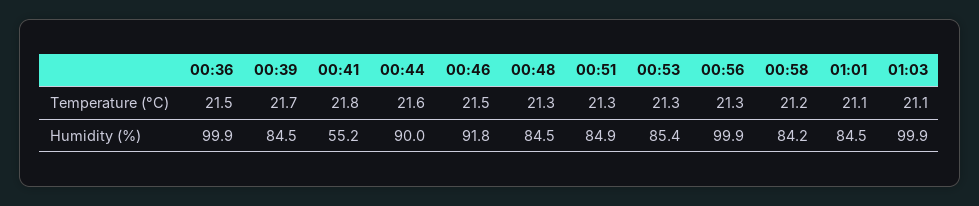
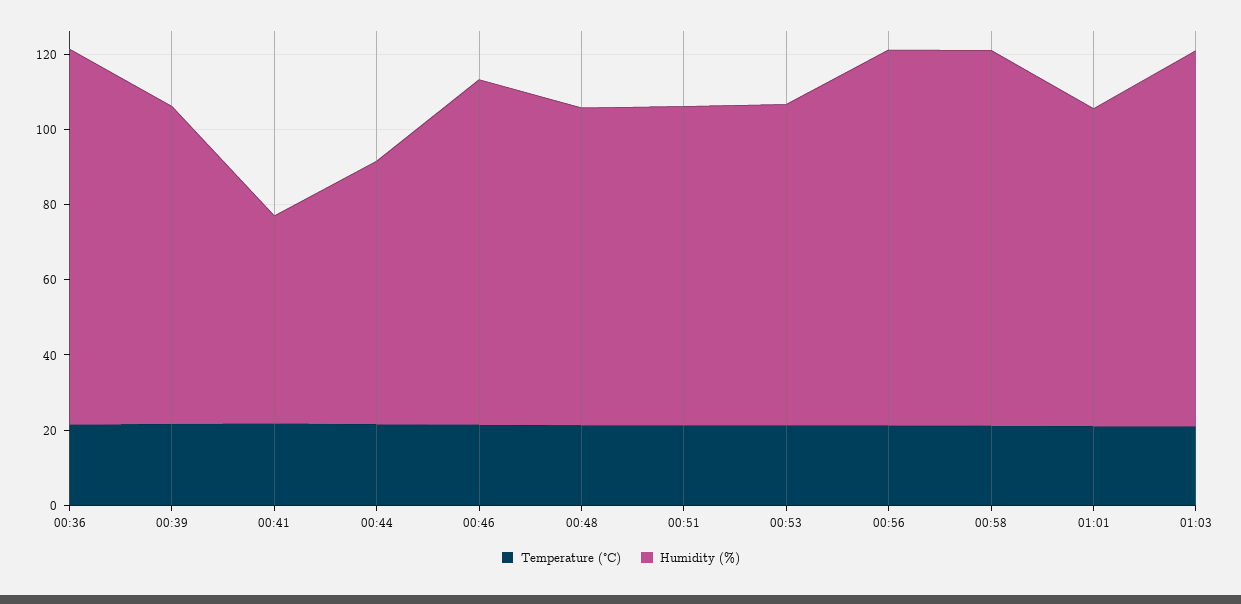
Humidity (%), 00:44: 90 -> 70
Humidity (%), 00:58: 84.2 -> 100

